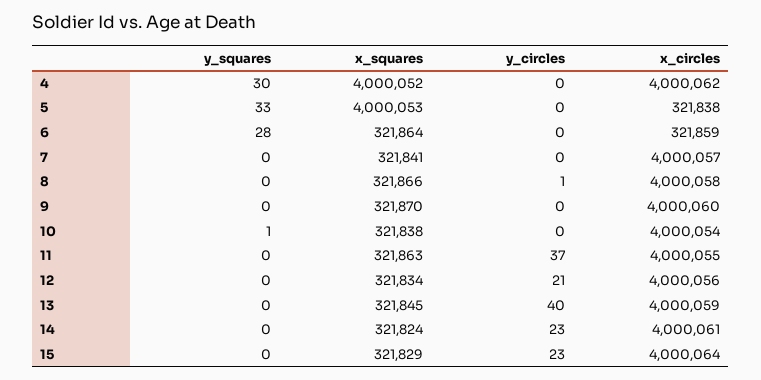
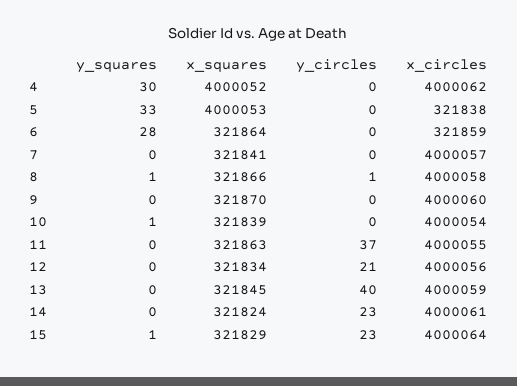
y_squares, 8: 0 -> 1
x_squares, 10: 321838 -> 321839
y_squares, 15: 0 -> 1

